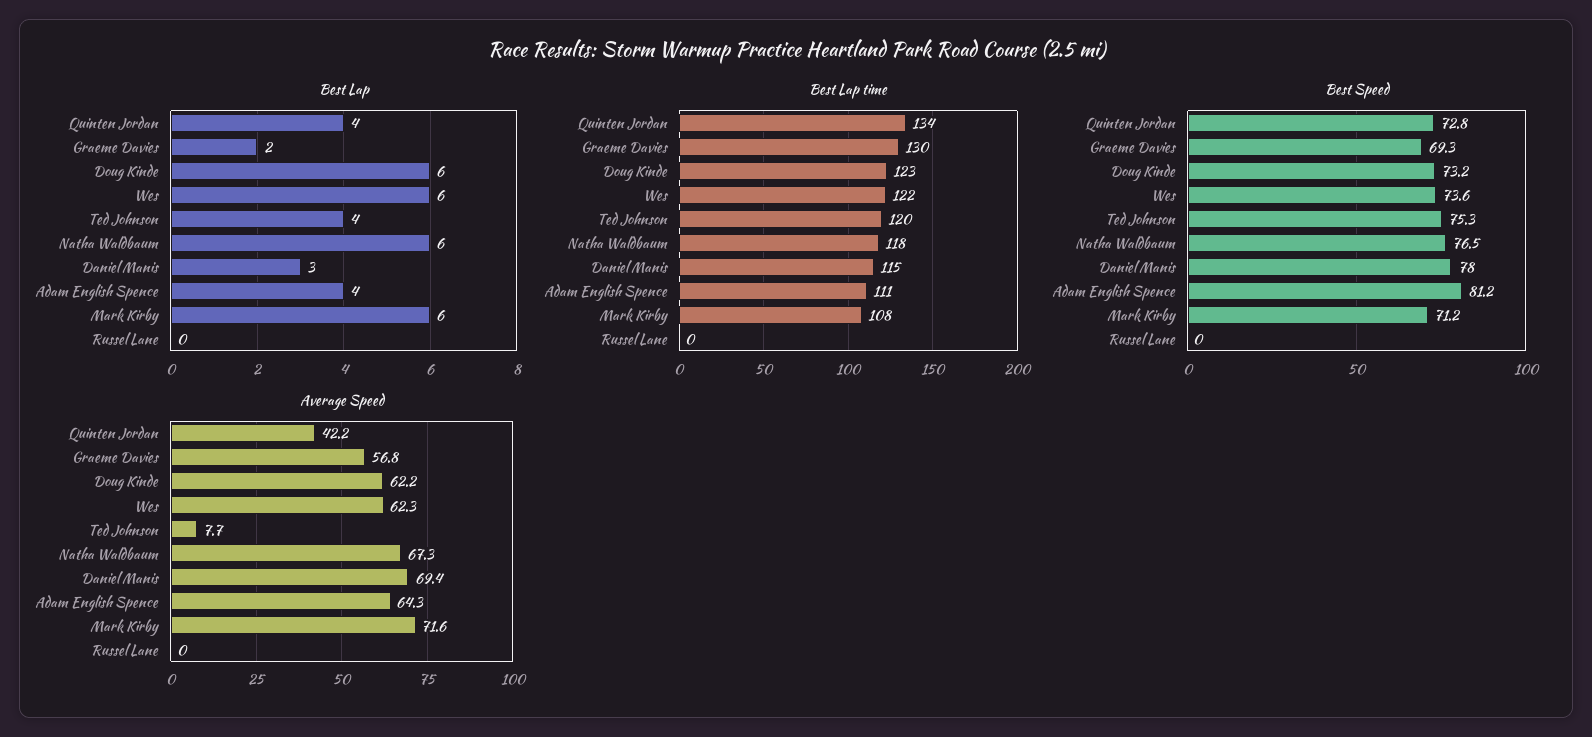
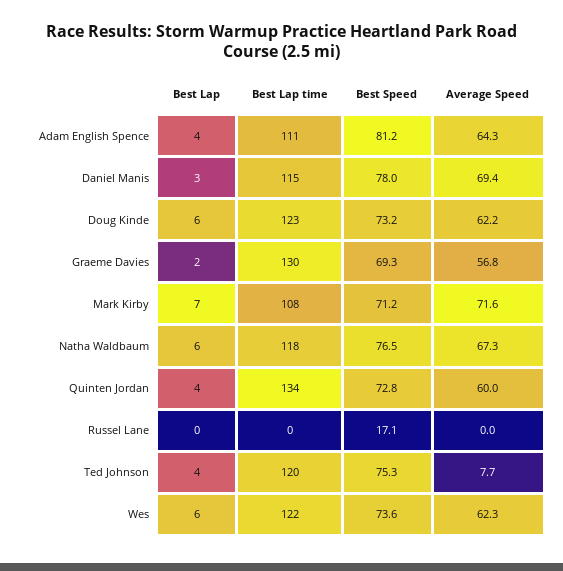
Best Lap, Mark Kirby: 6 -> 7
Best Speed, Russel Lane: 0 -> 17.1
Average Speed, Quinten Jordan: 42.2 -> 60

